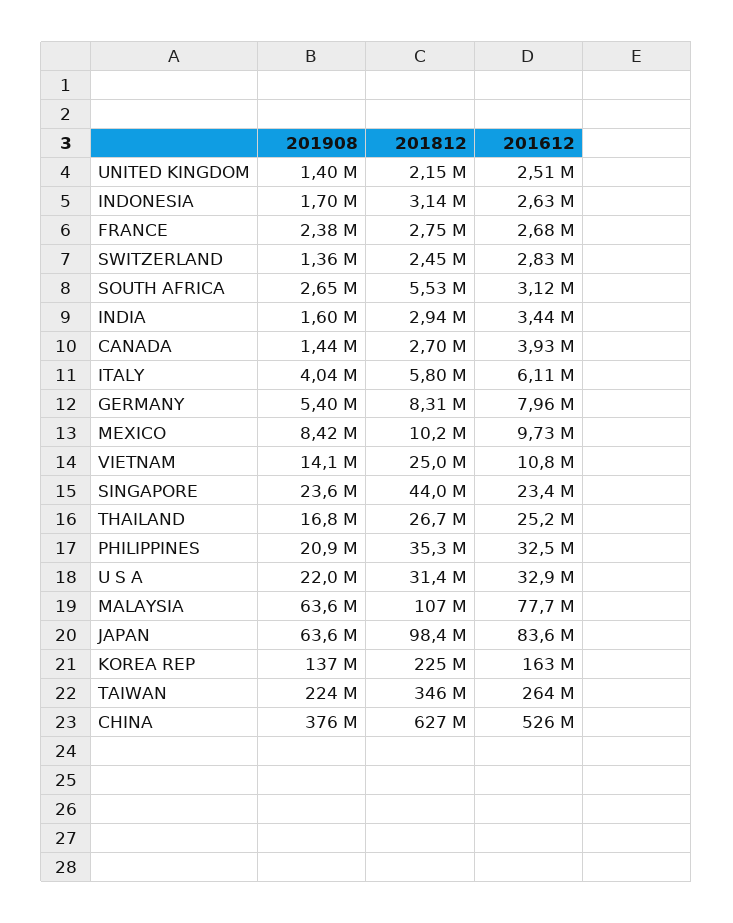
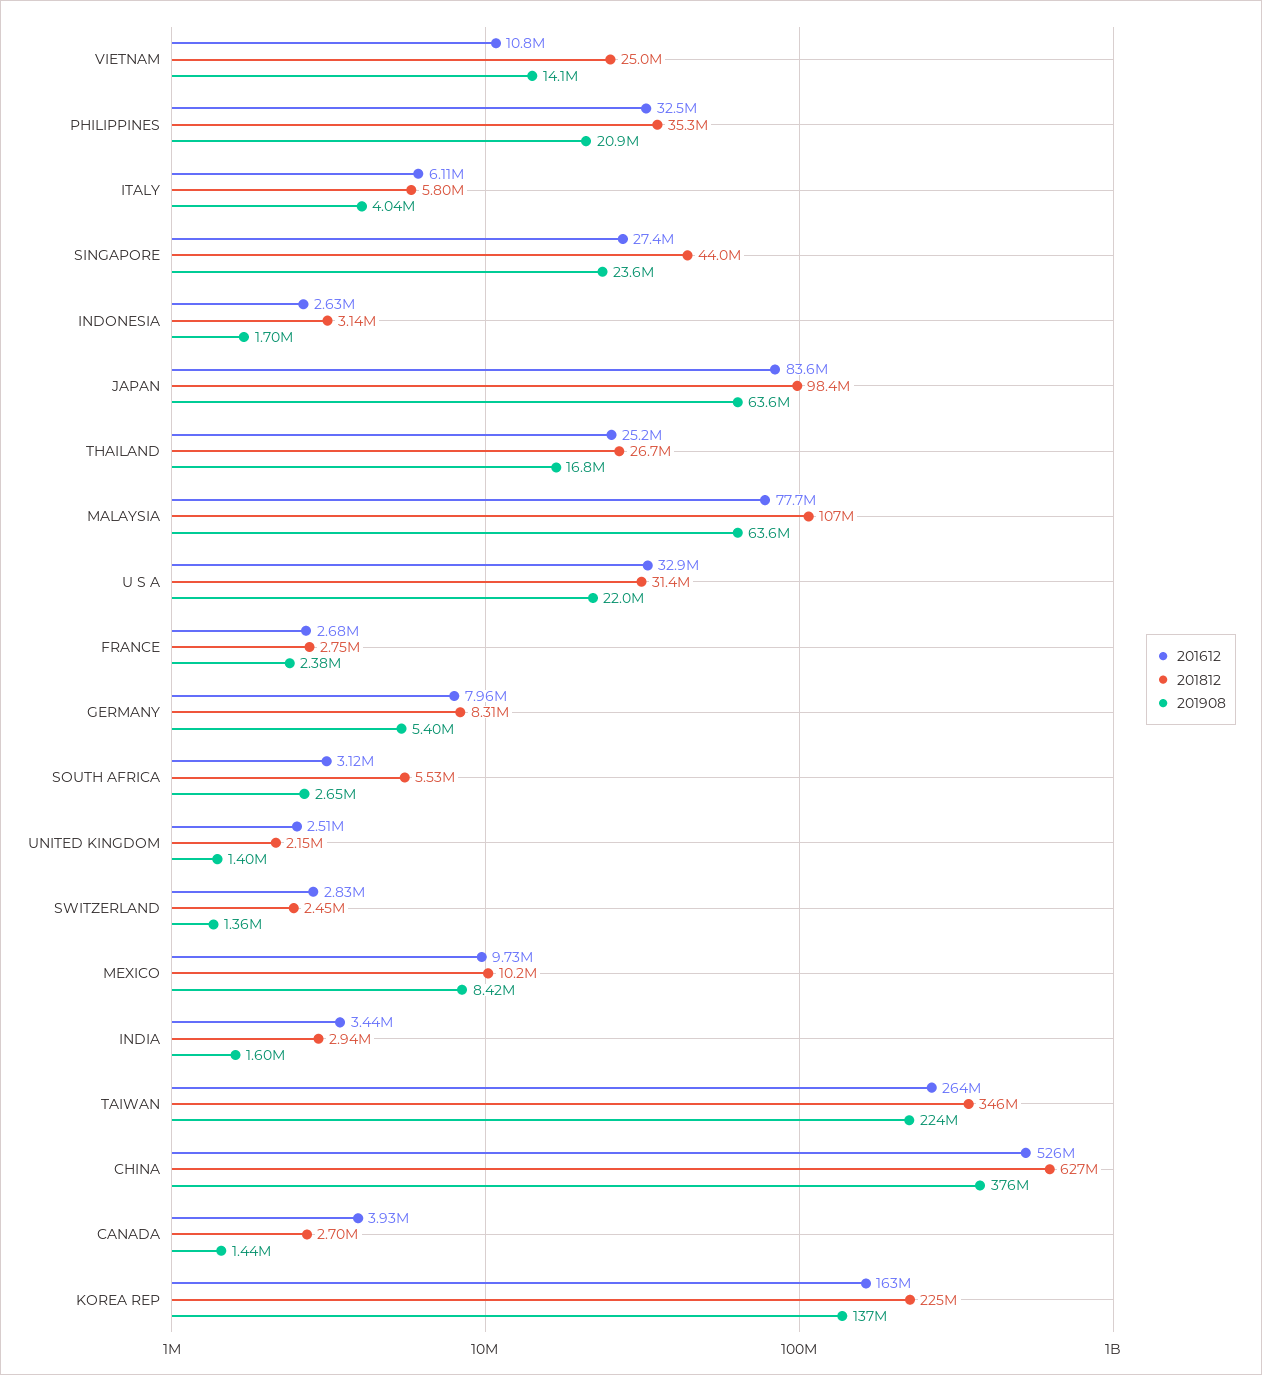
201612, SINGAPORE: 23400000 -> 27400000

